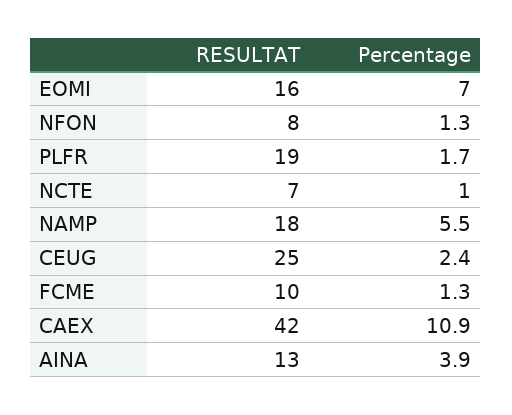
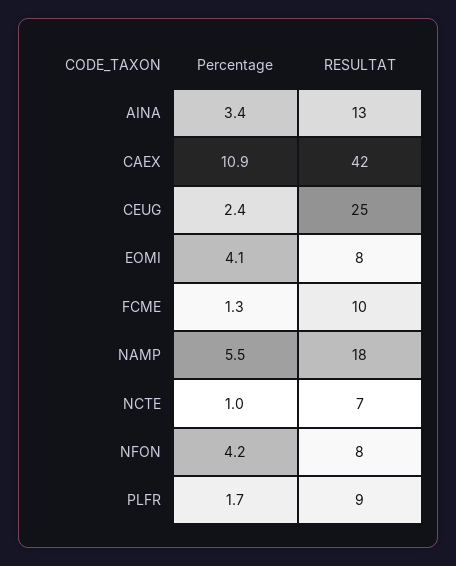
RESULTAT, EOMI: 16 -> 8
Percentage, EOMI: 7 -> 4.1
Percentage, NFON: 1.3 -> 4.2
RESULTAT, PLFR: 19 -> 9
Percentage, AINA: 3.9 -> 3.4

